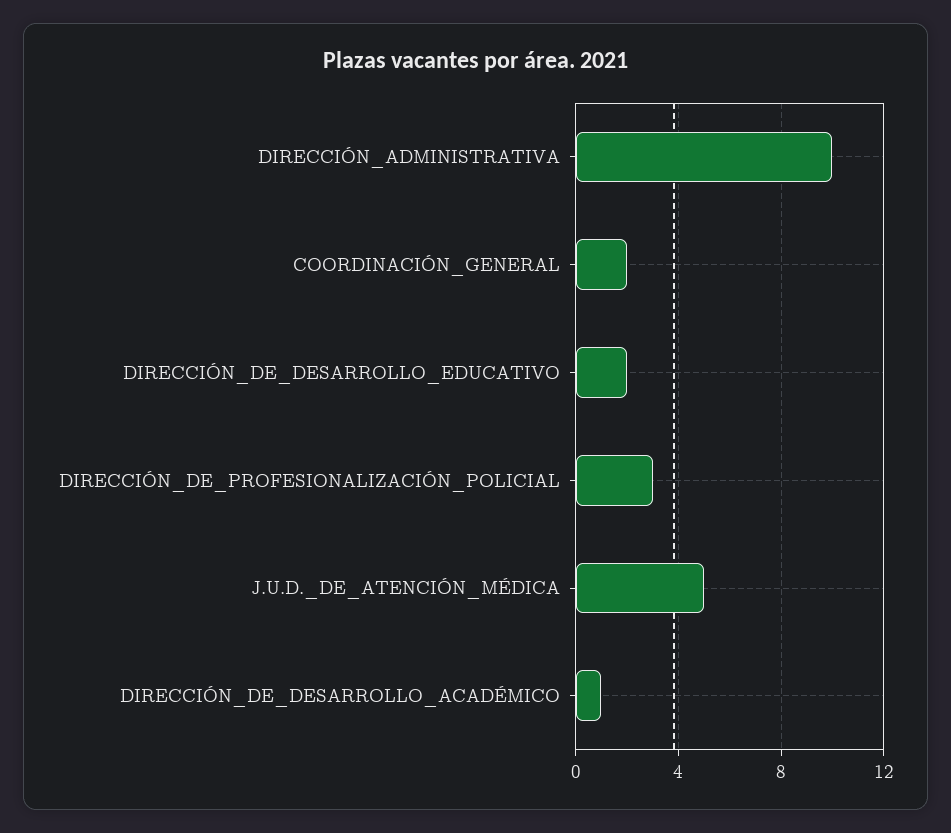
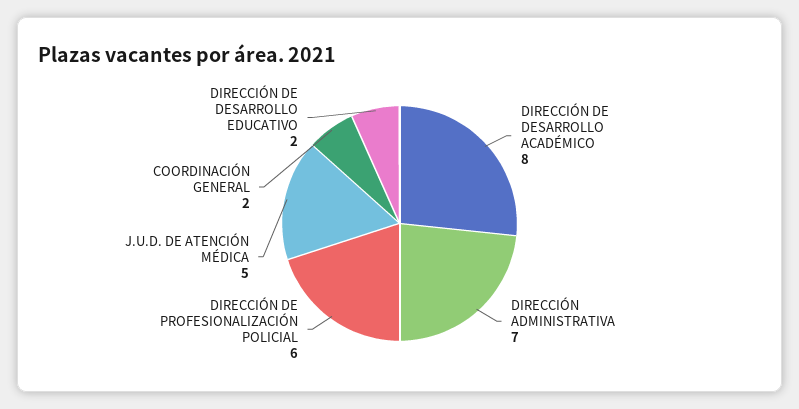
DIRECCIÓN_ADMINISTRATIVA: 10 -> 7
DIRECCIÓN_DE_PROFESIONALIZACIÓN_POLICIAL: 3 -> 6
DIRECCIÓN_DE_DESARROLLO_ACADÉMICO: 1 -> 8

